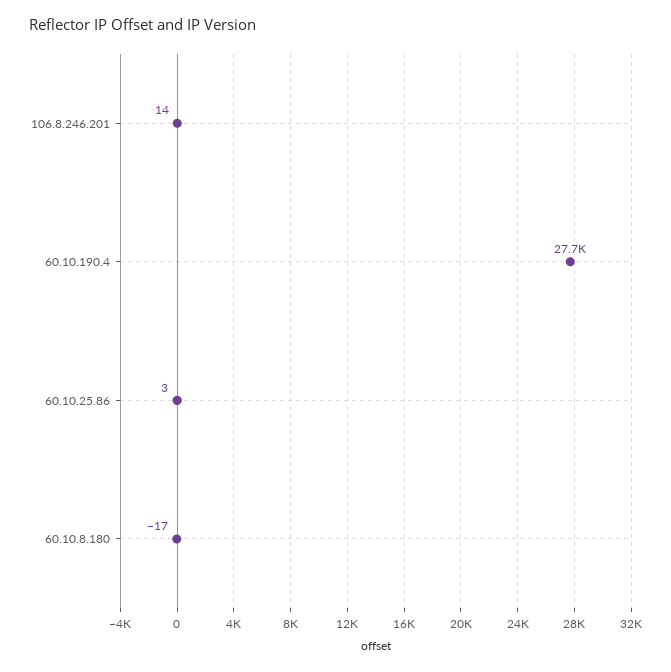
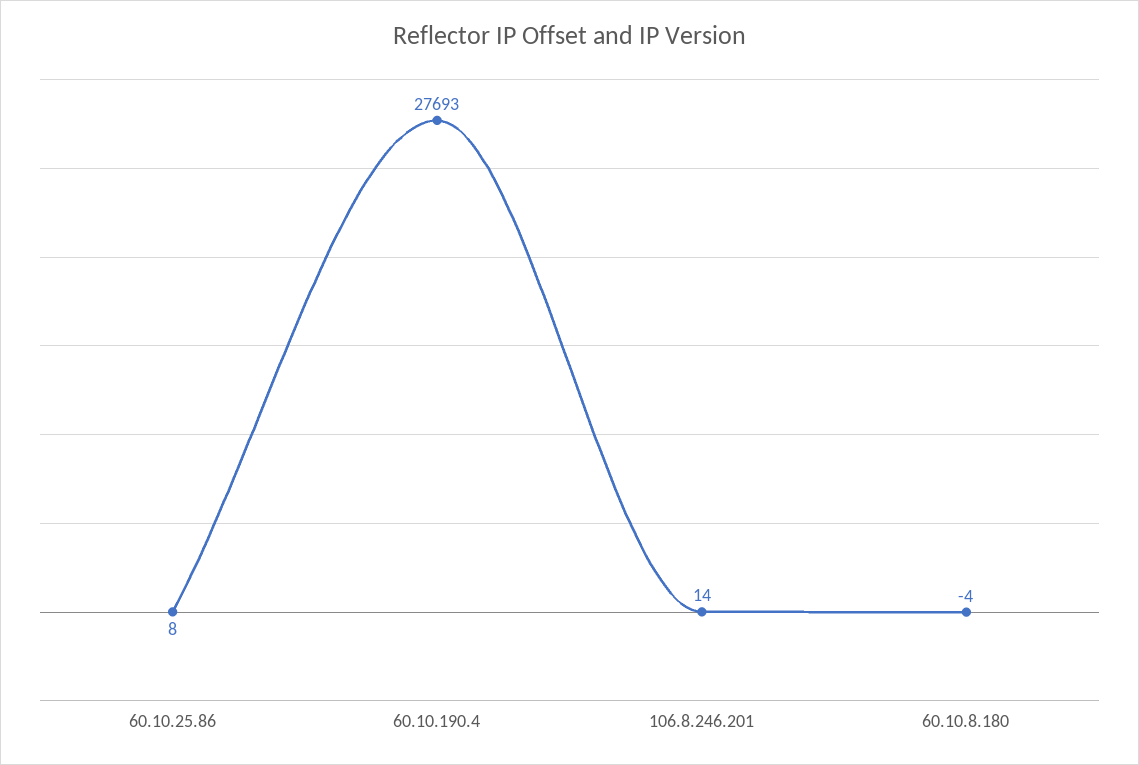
60.10.25.86: 3 -> 8
60.10.8.180: -17 -> -4

